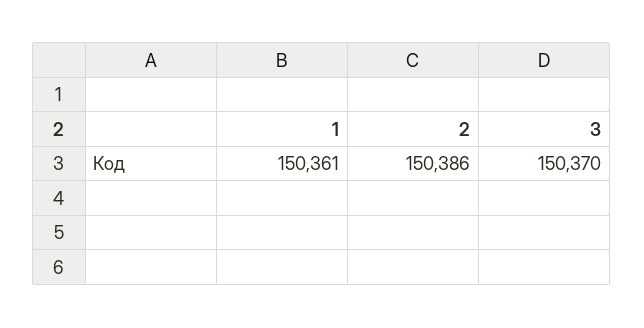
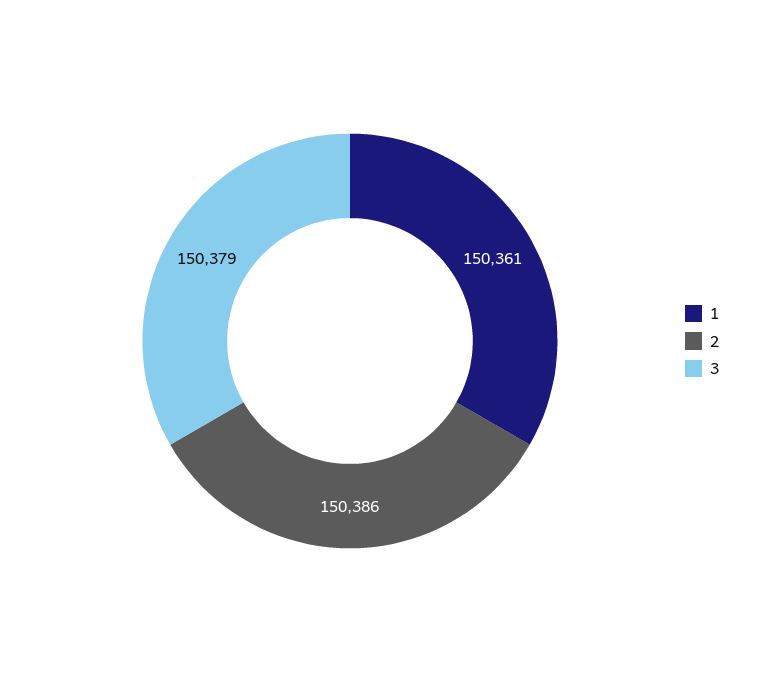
3: 150370 -> 150379

